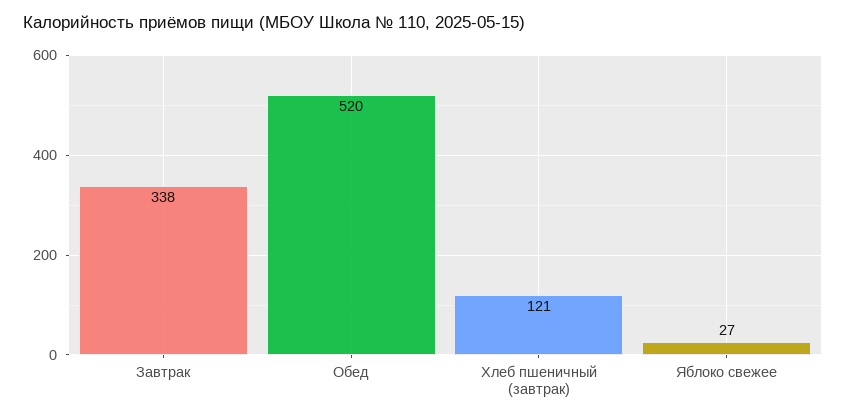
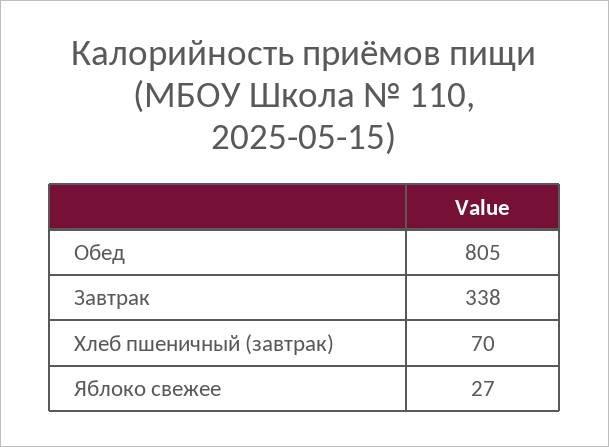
Обед: 520 -> 805
Хлеб пшеничный (завтрак): 121 -> 70

